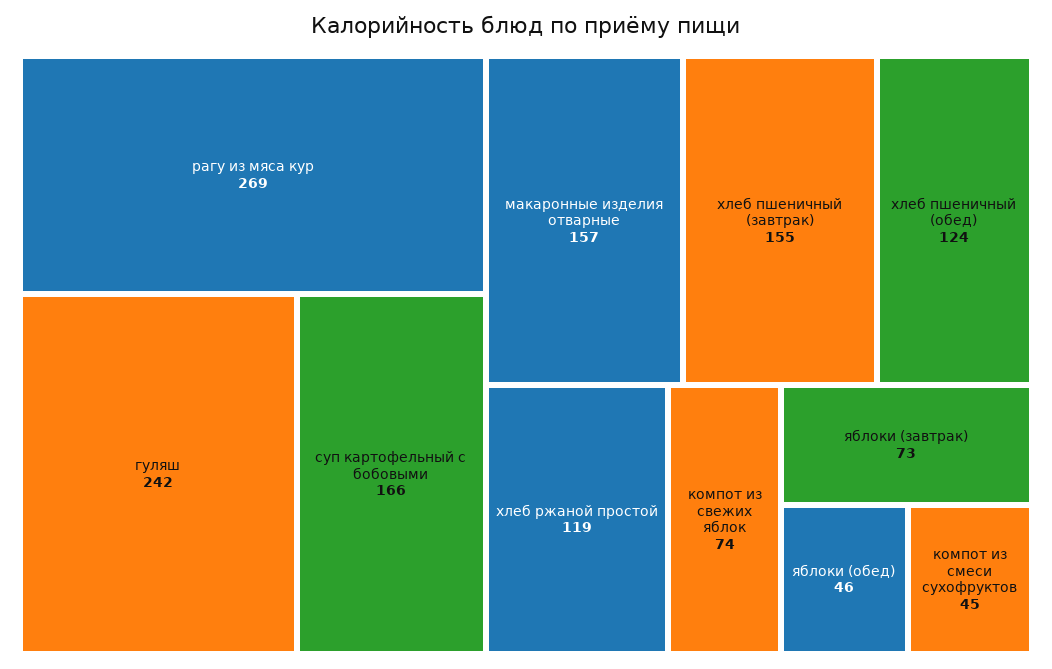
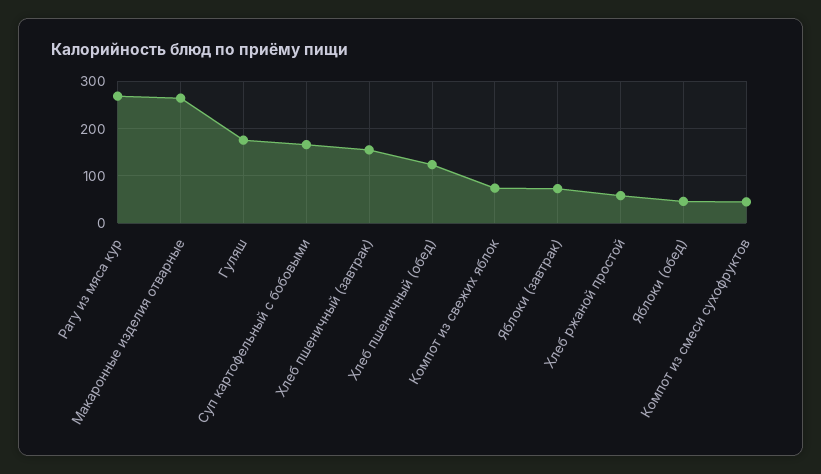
гуляш: 242 -> 180
макаронные изделия отварные: 157 -> 260
хлеб ржаной простой: 119 -> 60

